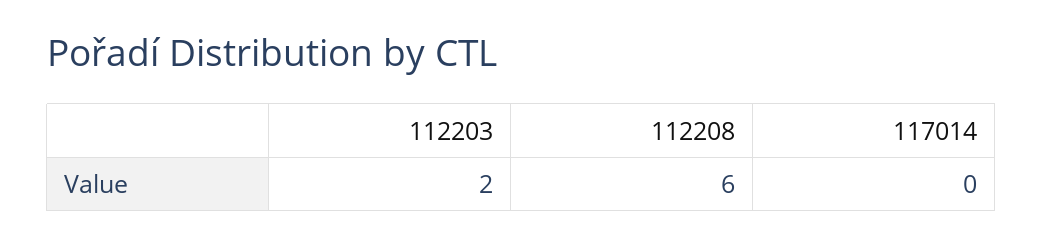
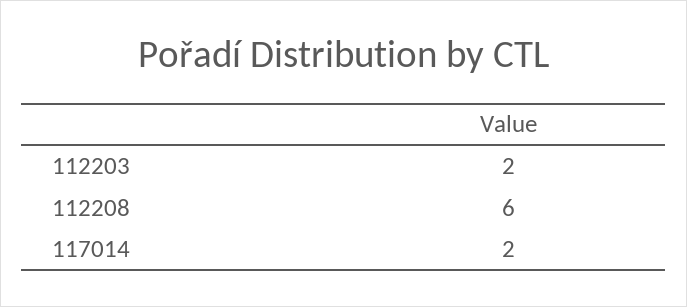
117014: 0 -> 2

